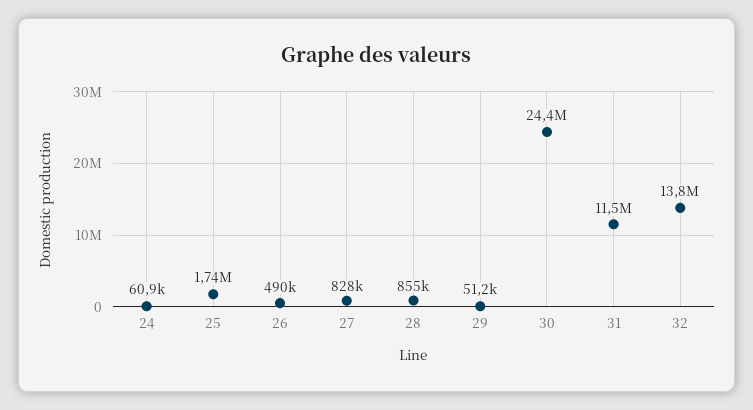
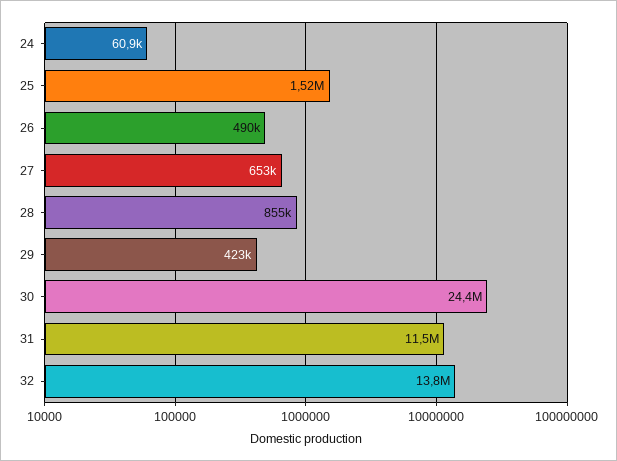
25: 1740000 -> 1520000
27: 828000 -> 653000
29: 51200 -> 423000

